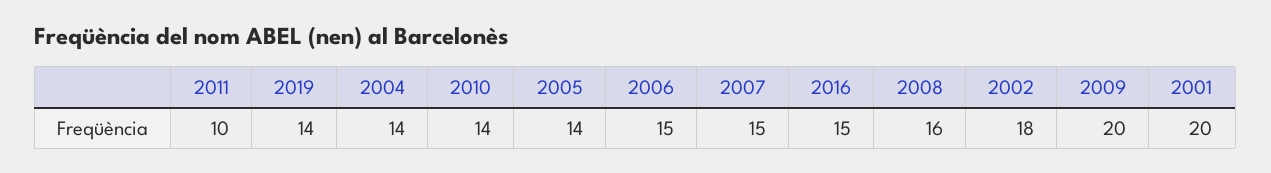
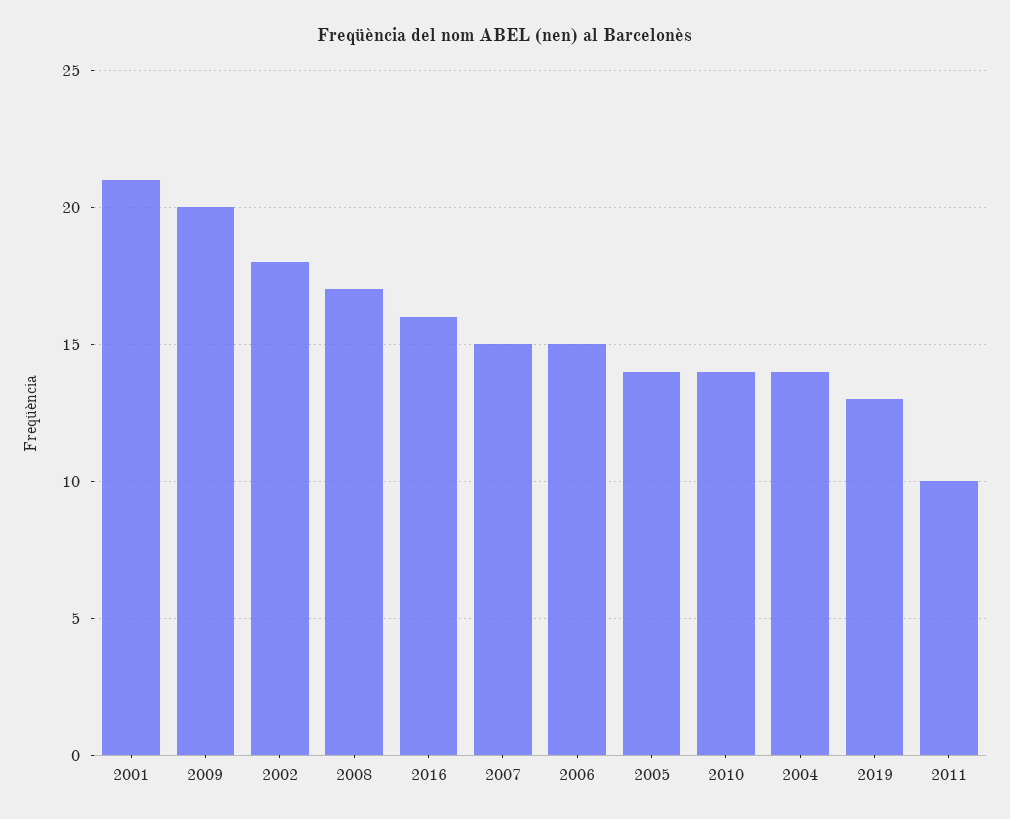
2019: 14 -> 13
2016: 15 -> 16
2008: 16 -> 17
2001: 20 -> 21

